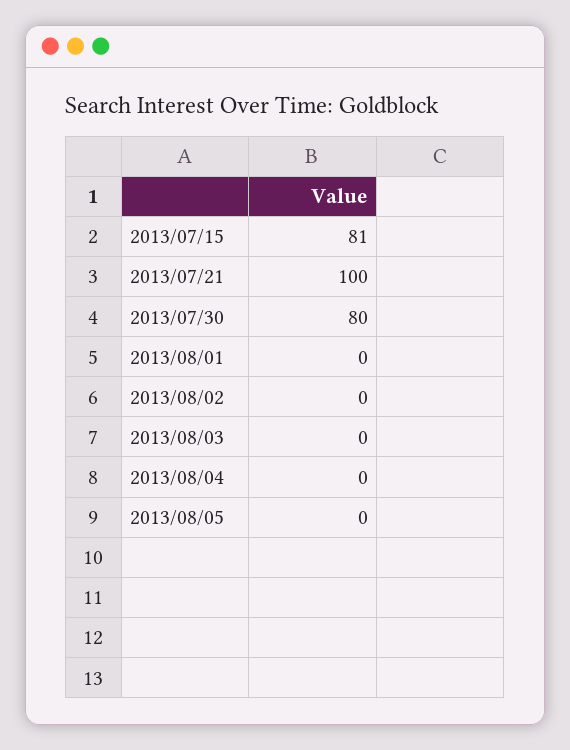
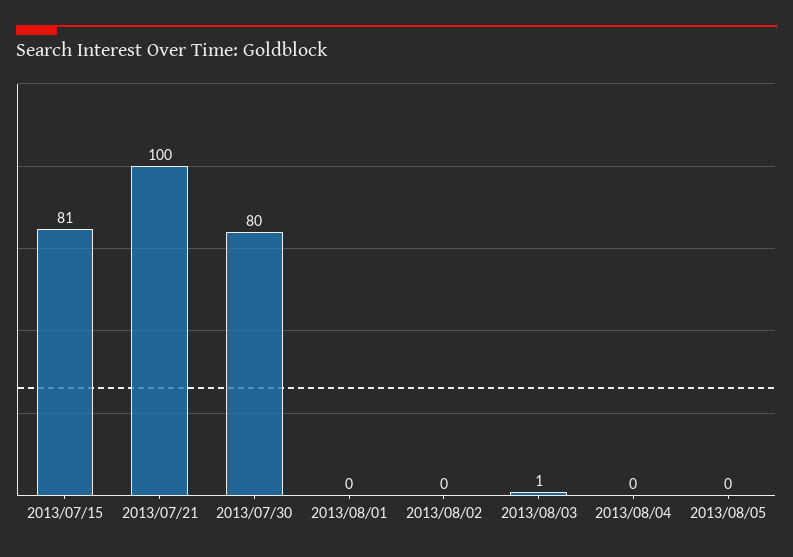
2013/08/03: 0 -> 1

